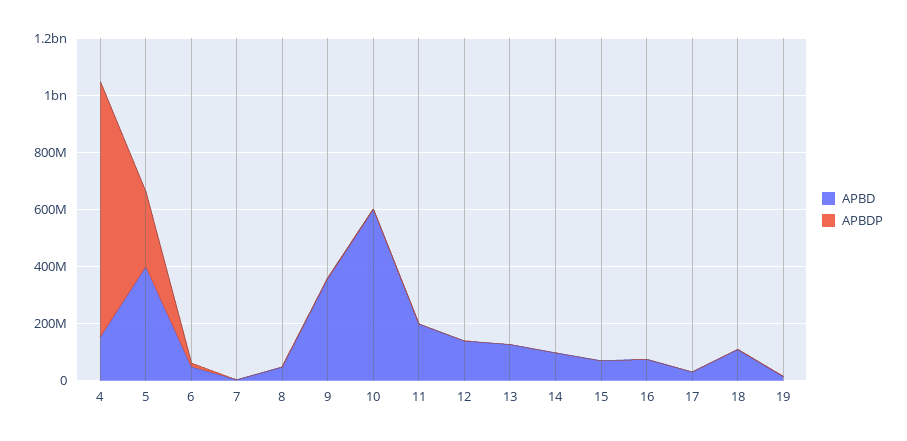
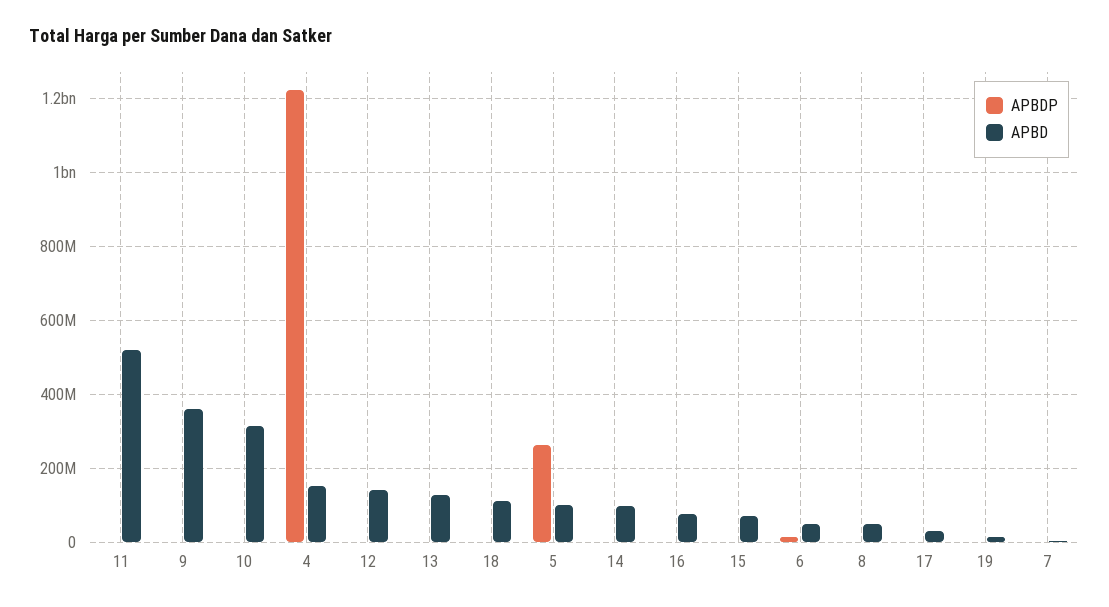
APBDP, 4: 900000000 -> 1220000000
APBD, 5: 400000000 -> 100000000
APBD, 10: 600000000 -> 320000000
APBD, 11: 200000000 -> 520000000

